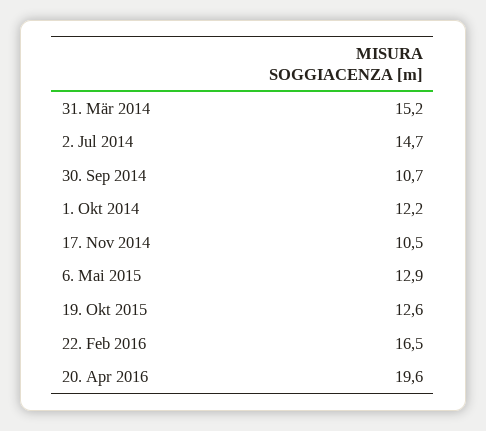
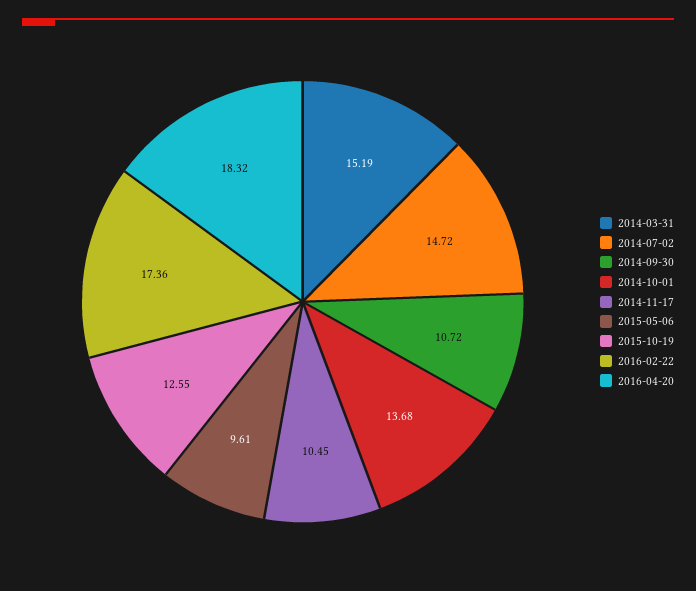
1. Okt 2014: 12.2 -> 13.68
6. Mai 2015: 12.9 -> 9.61
22. Feb 2016: 16.5 -> 17.36
20. Apr 2016: 19.6 -> 18.32

